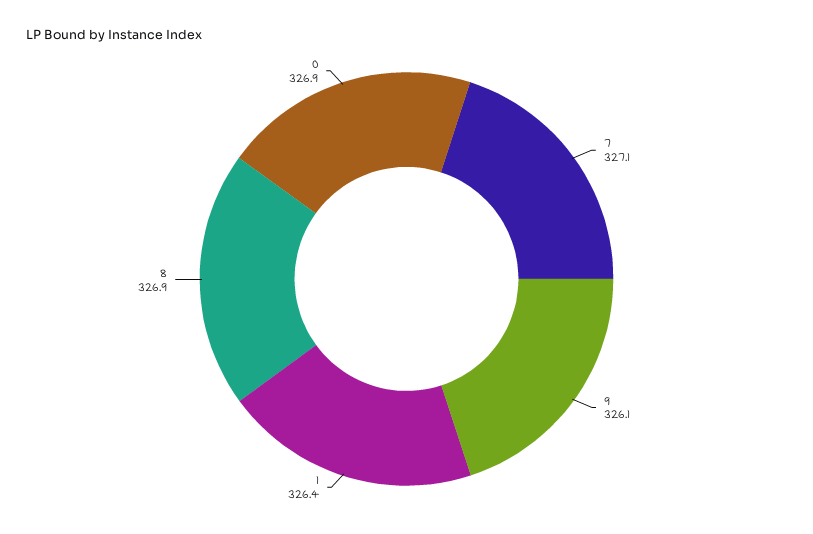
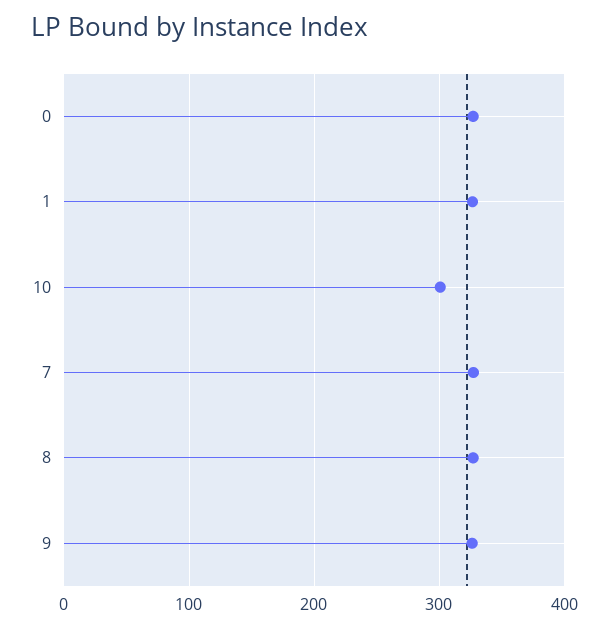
10: none -> 300

